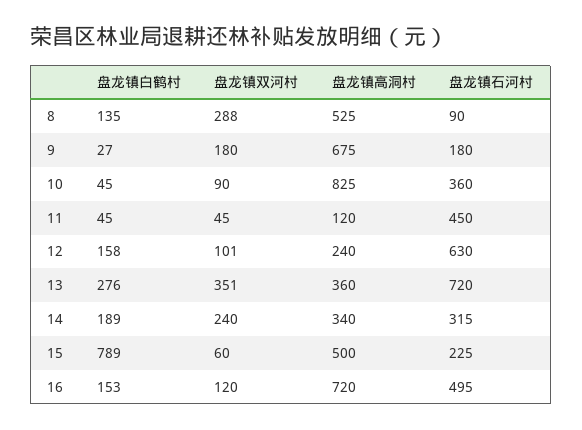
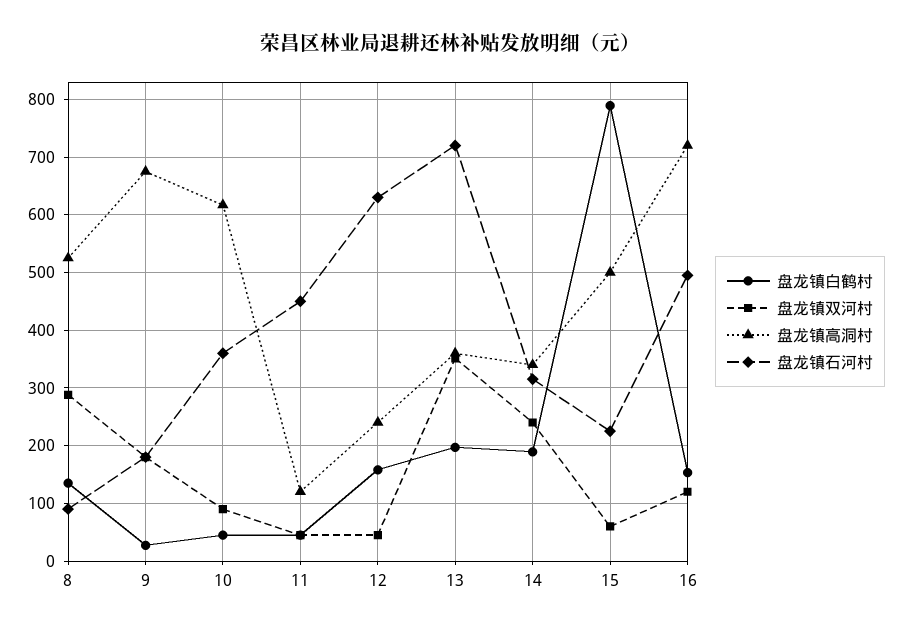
盘龙镇高洞村, 10: 825 -> 620
盘龙镇双河村, 12: 101 -> 40
盘龙镇白鹤村, 13: 276 -> 200

